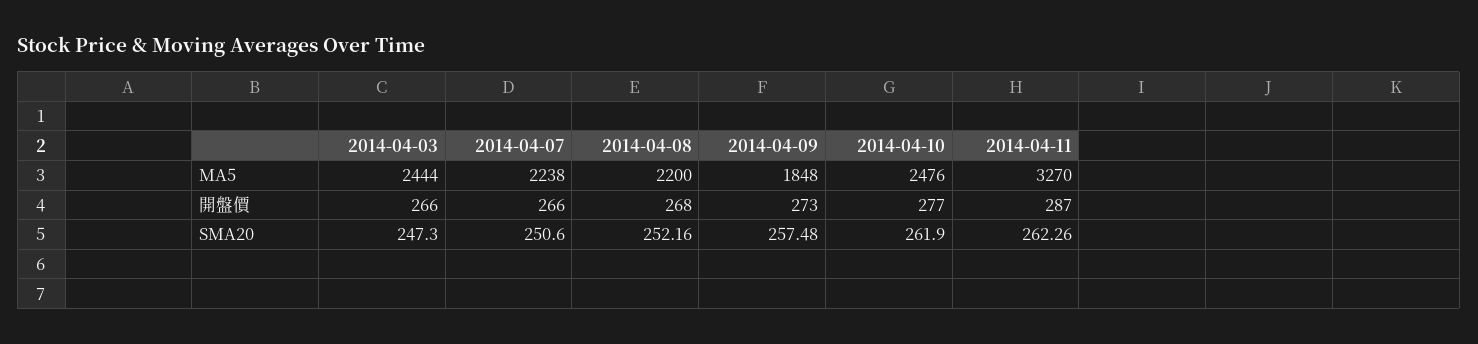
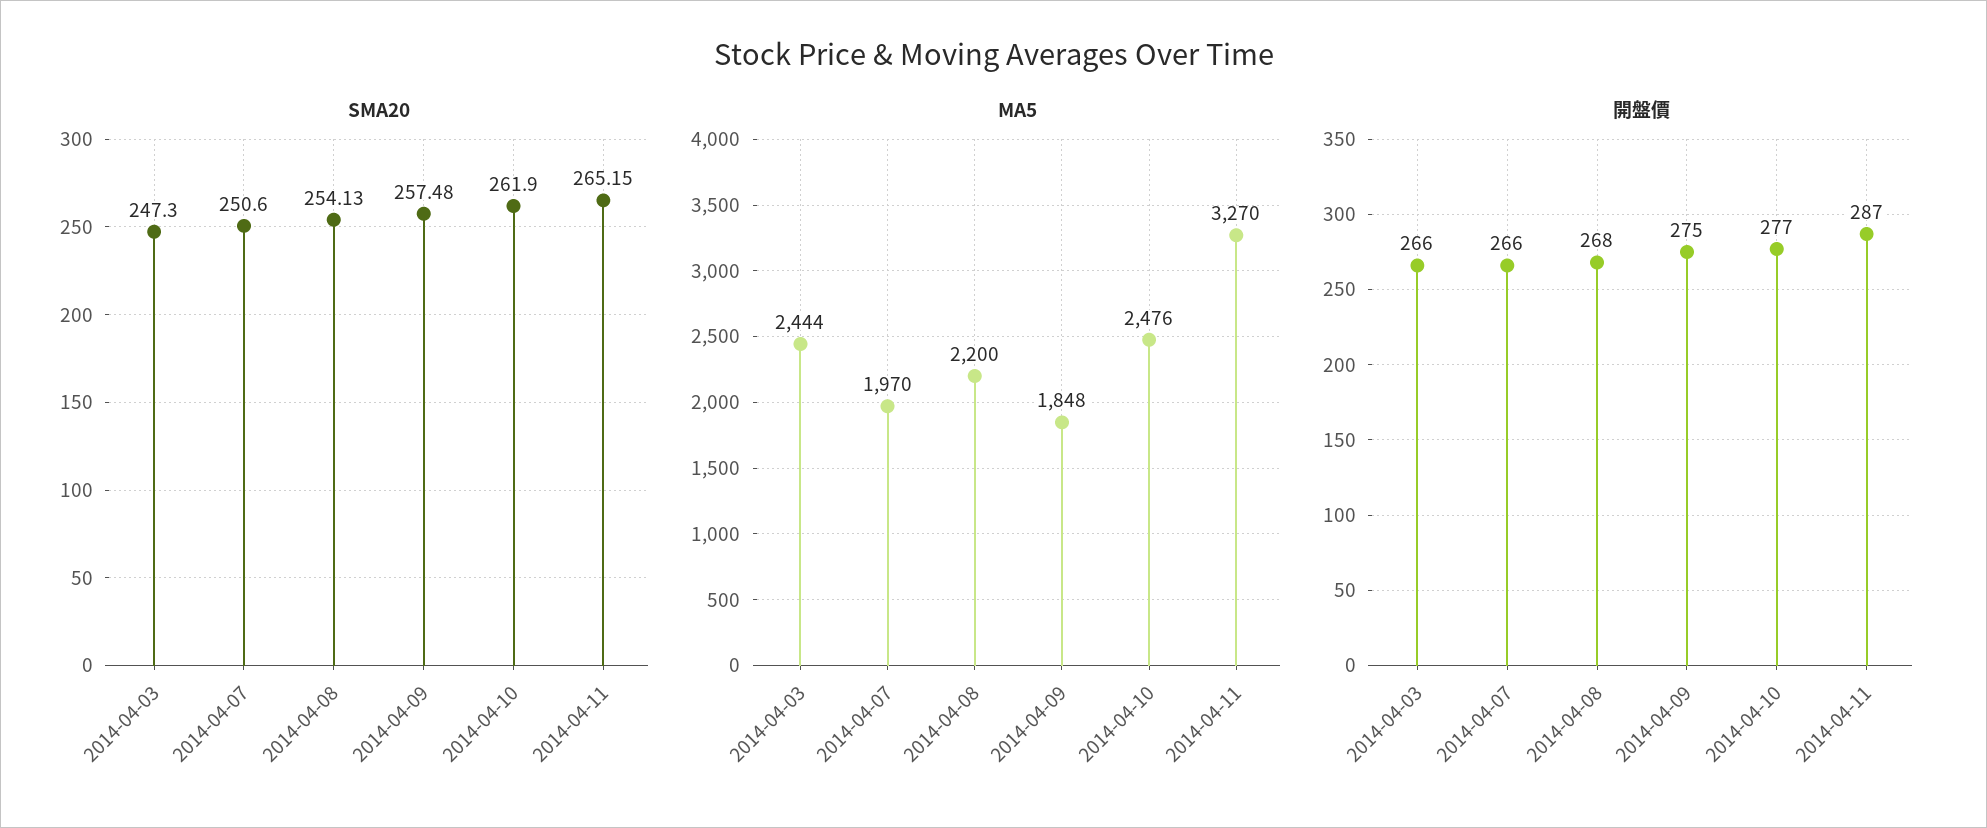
MA5, 2014-04-07: 2238 -> 1970
開盤價, 2014-04-09: 273 -> 275
SMA20, 2014-04-08: 252.16 -> 254.13
SMA20, 2014-04-11: 262.26 -> 265.15

